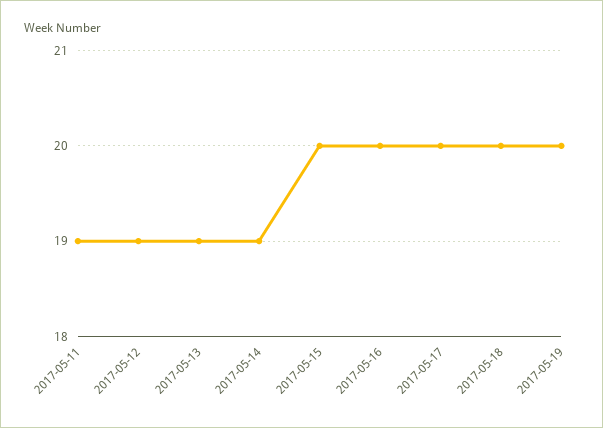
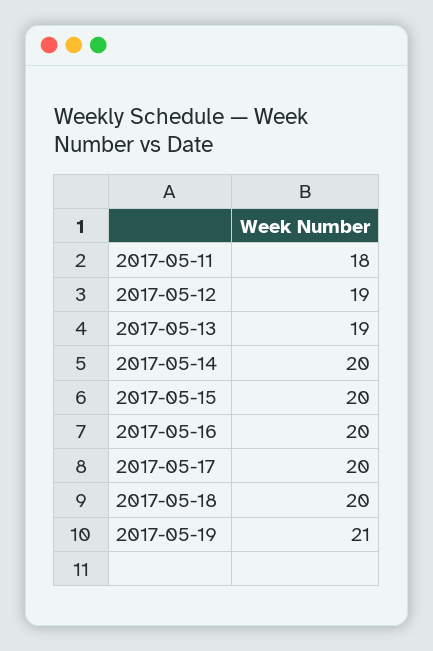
2017-05-11: 19 -> 18
2017-05-14: 19 -> 20
2017-05-19: 20 -> 21

